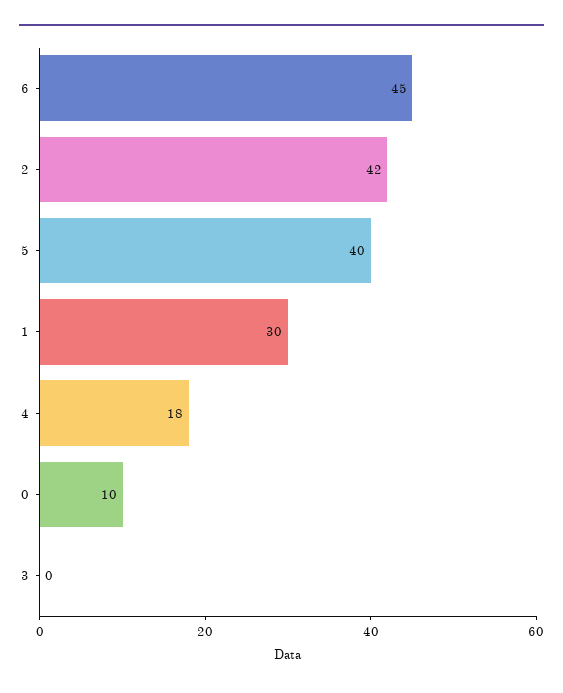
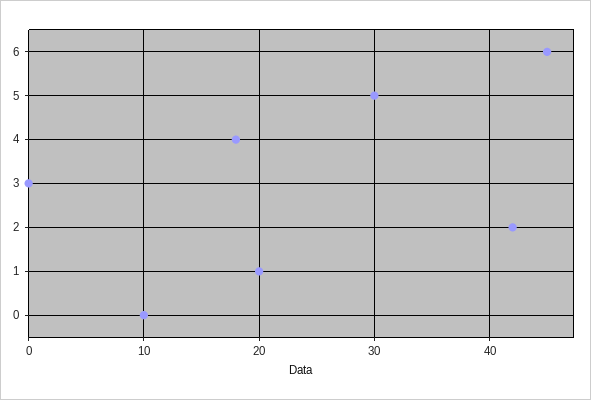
5: 40 -> 30
1: 30 -> 20

